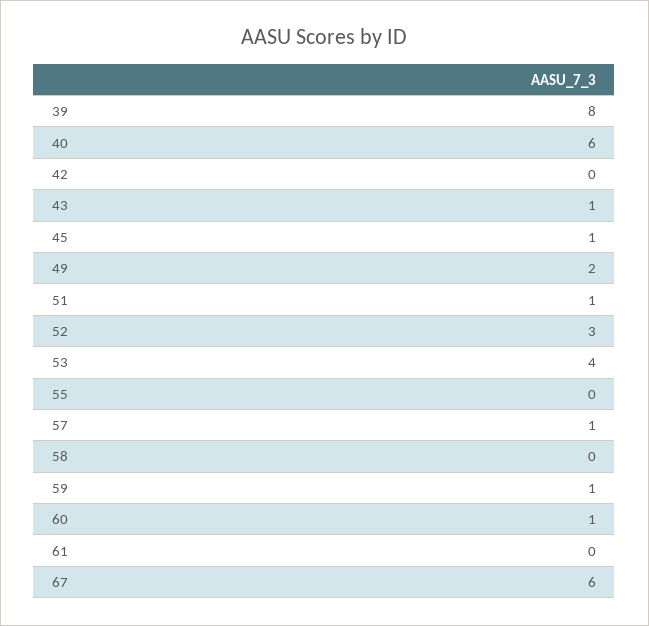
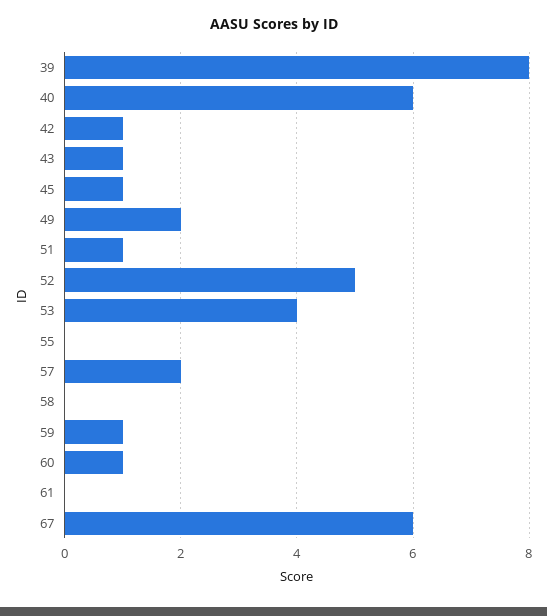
42: 0 -> 1
52: 3 -> 5
57: 1 -> 2

